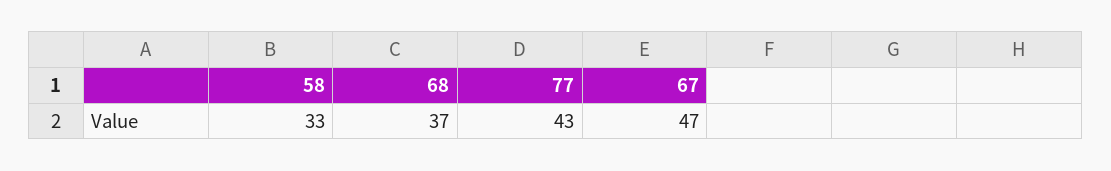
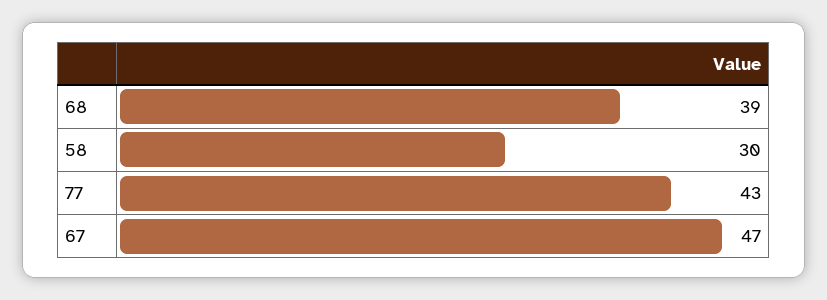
58: 33 -> 30
68: 37 -> 39

